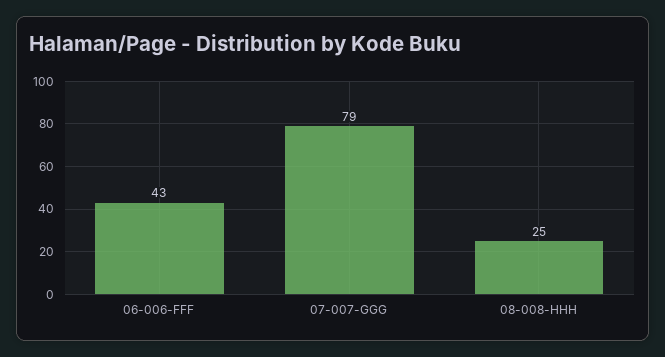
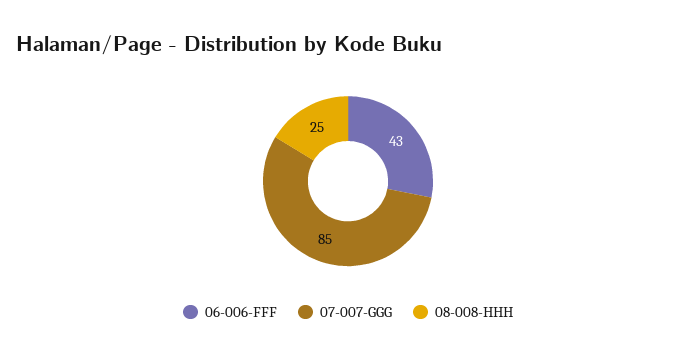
07-007-GGG: 79 -> 85

